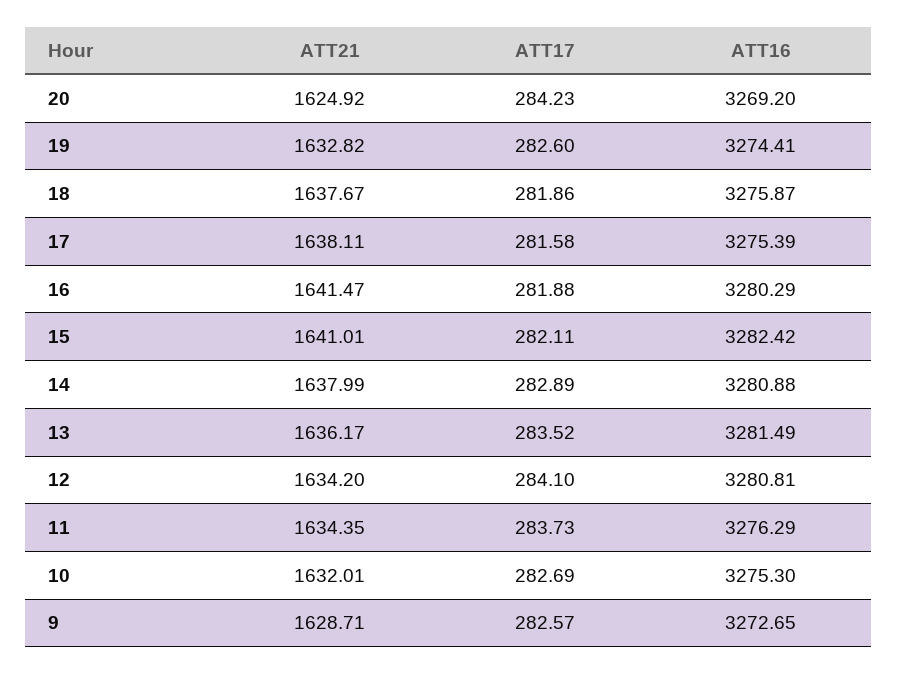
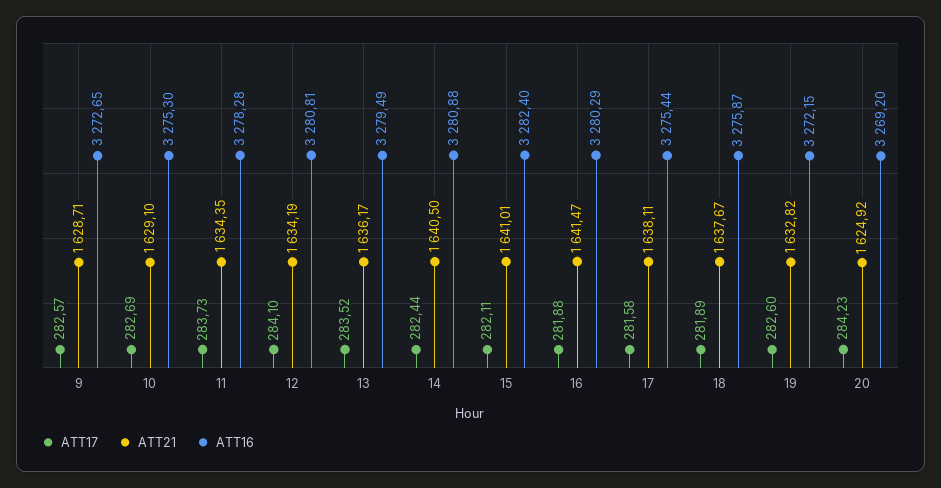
ATT16, 19: 3274.41 -> 3272.15
ATT17, 18: 281.86 -> 281.89
ATT16, 17: 3275.39 -> 3275.44
ATT16, 15: 3282.42 -> 3282.4
ATT21, 14: 1637.99 -> 1640.5
ATT17, 14: 282.89 -> 282.44
ATT16, 13: 3281.49 -> 3279.49
ATT21, 12: 1634.2 -> 1634.19
ATT16, 11: 3276.29 -> 3278.28
ATT21, 10: 1632.01 -> 1629.1

